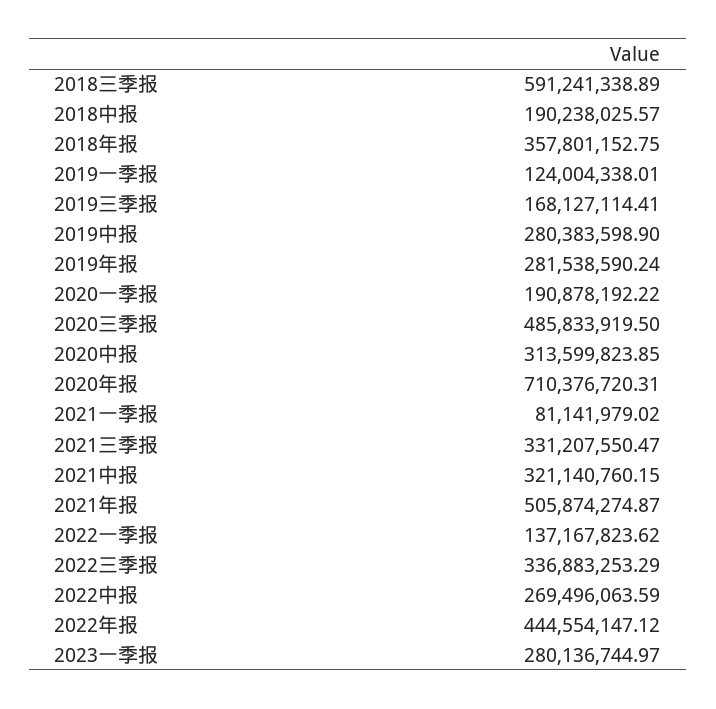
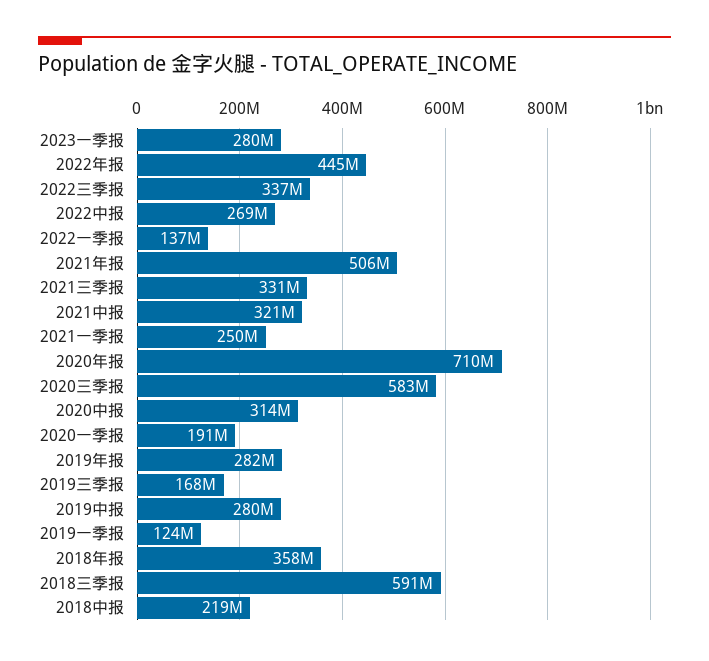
2018中报: 190238025.57 -> 219000000
2020三季报: 485833919.5 -> 583000000
2021一季报: 81141979.02 -> 250000000

